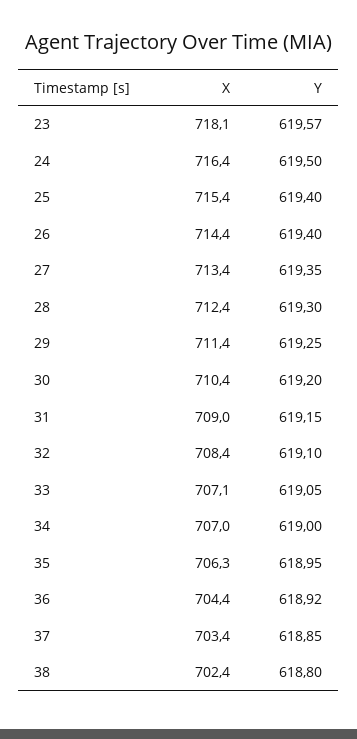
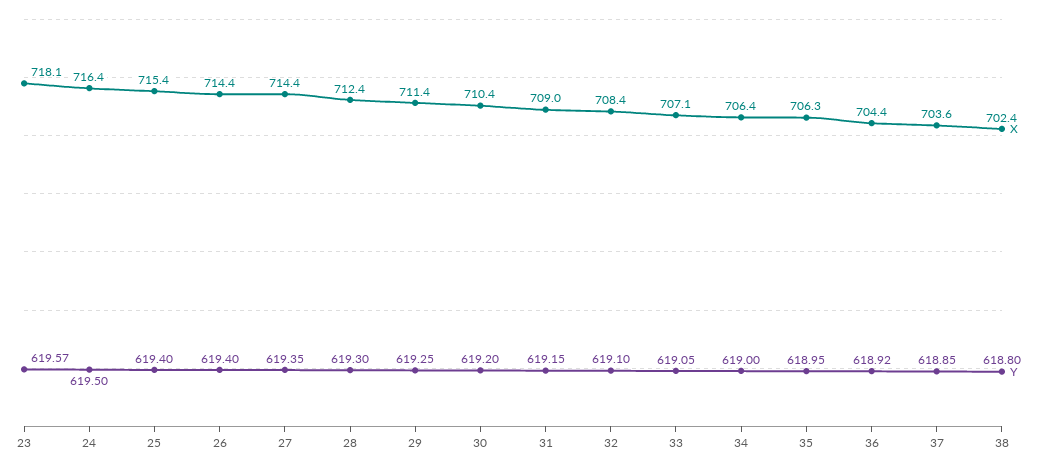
X, 27: 713.4 -> 714.4
X, 34: 707 -> 706.4
X, 37: 703.4 -> 703.6

